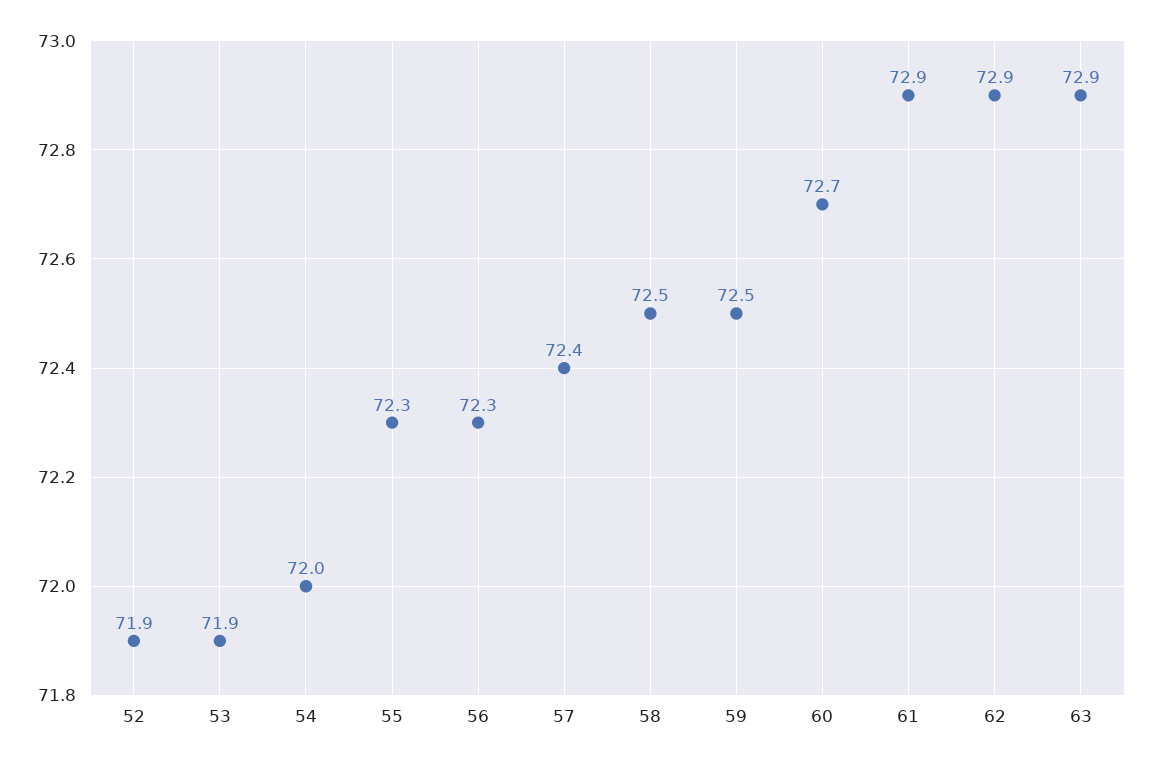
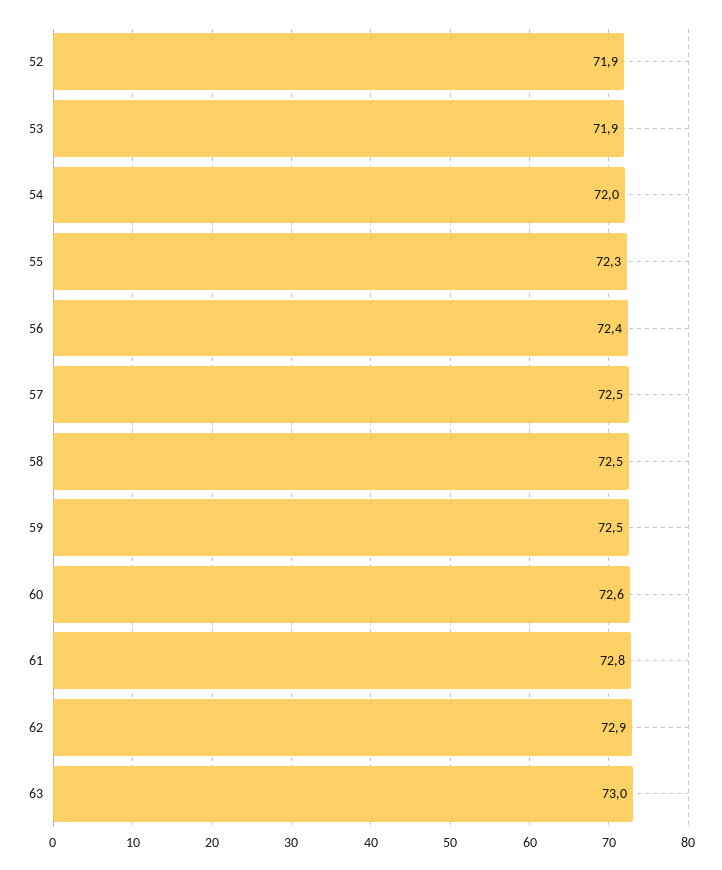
56: 72.3 -> 72.4
57: 72.4 -> 72.5
60: 72.7 -> 72.6
61: 72.9 -> 72.8
63: 72.9 -> 73

